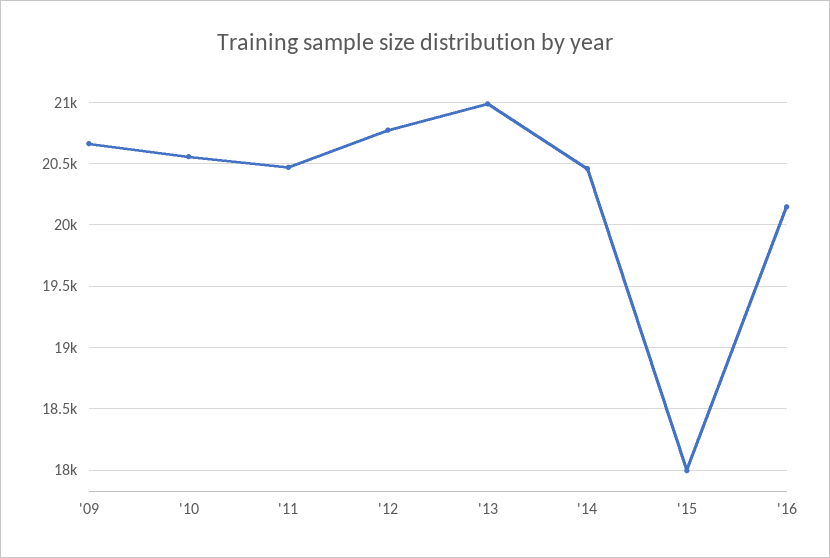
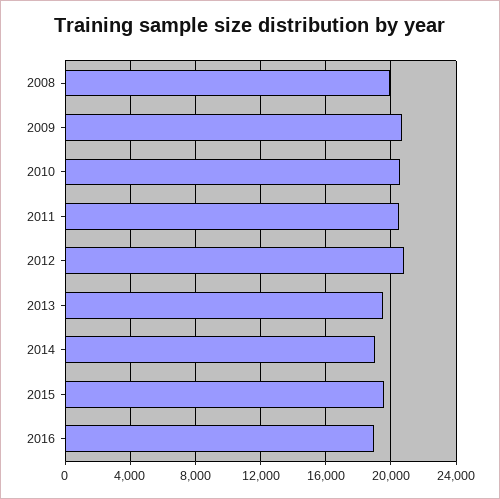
'13: 21000 -> 19500
'14: 20450 -> 19000
'15: 18000 -> 19500
'16: 20150 -> 19000
2008: none -> 20000

